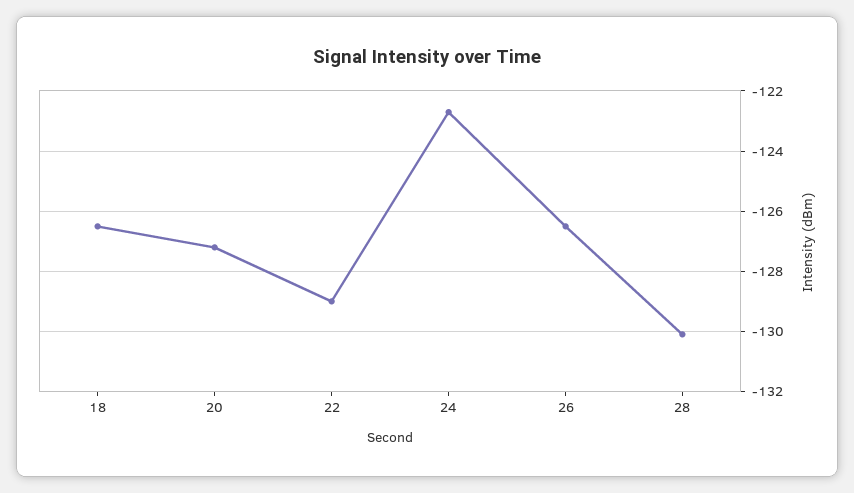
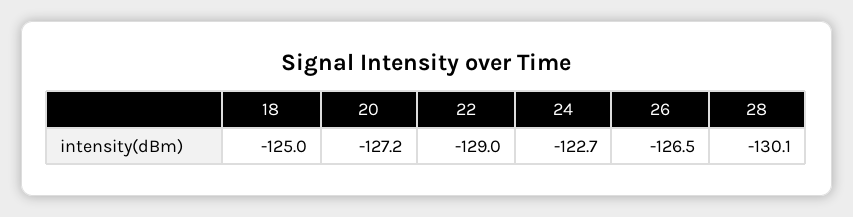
18: -126.5 -> -125

